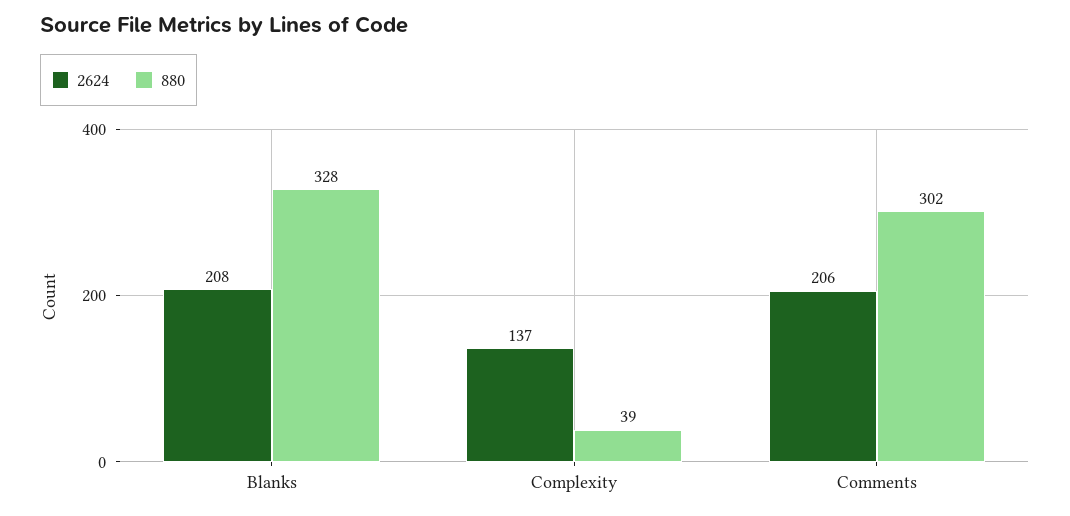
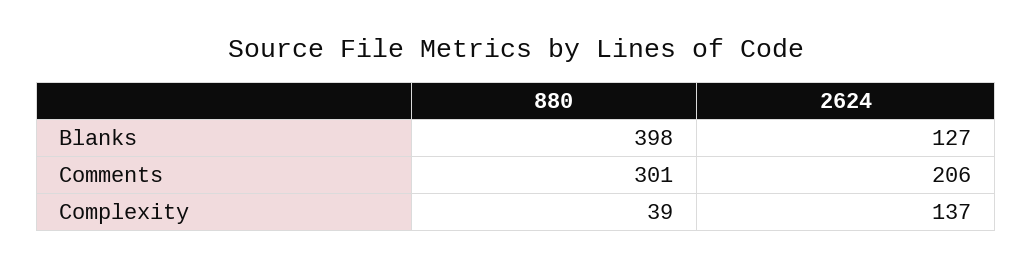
2624, Blanks: 208 -> 127
880, Blanks: 328 -> 398
880, Comments: 302 -> 301

